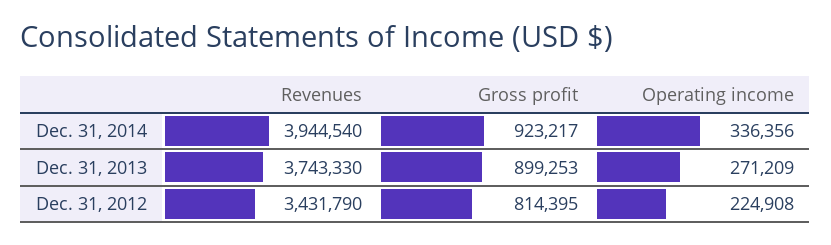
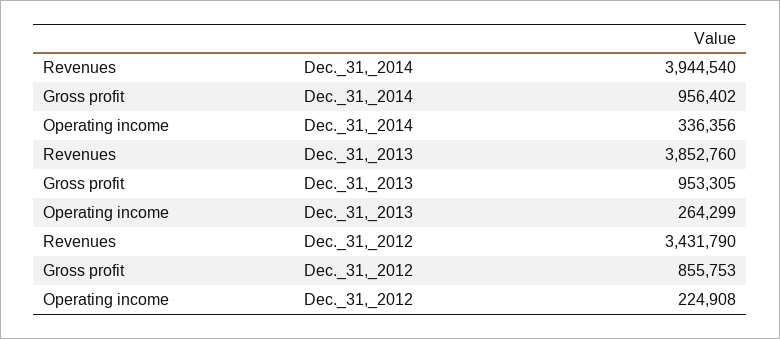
Gross profit, Dec. 31, 2014: 923217 -> 956402
Revenues, Dec. 31, 2013: 3743330 -> 3852760
Gross profit, Dec. 31, 2013: 899253 -> 953305
Operating income, Dec. 31, 2013: 271209 -> 264299
Gross profit, Dec. 31, 2012: 814395 -> 855753

